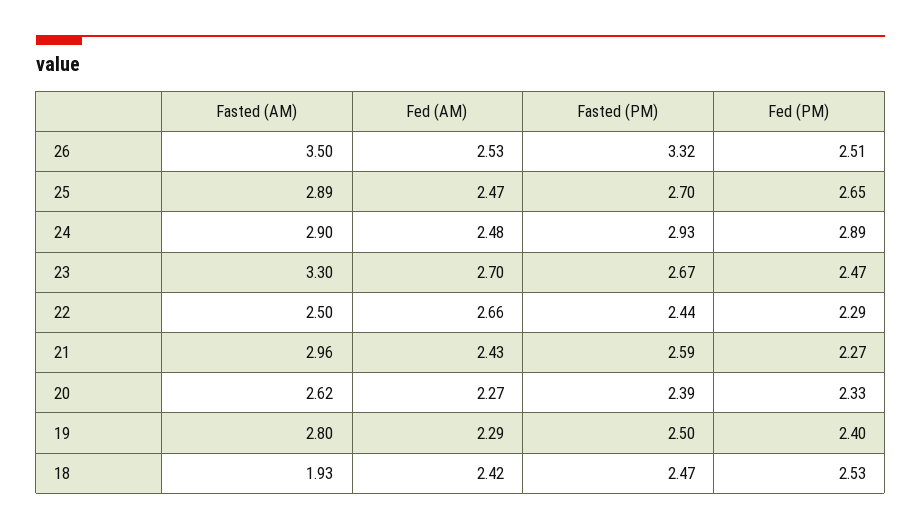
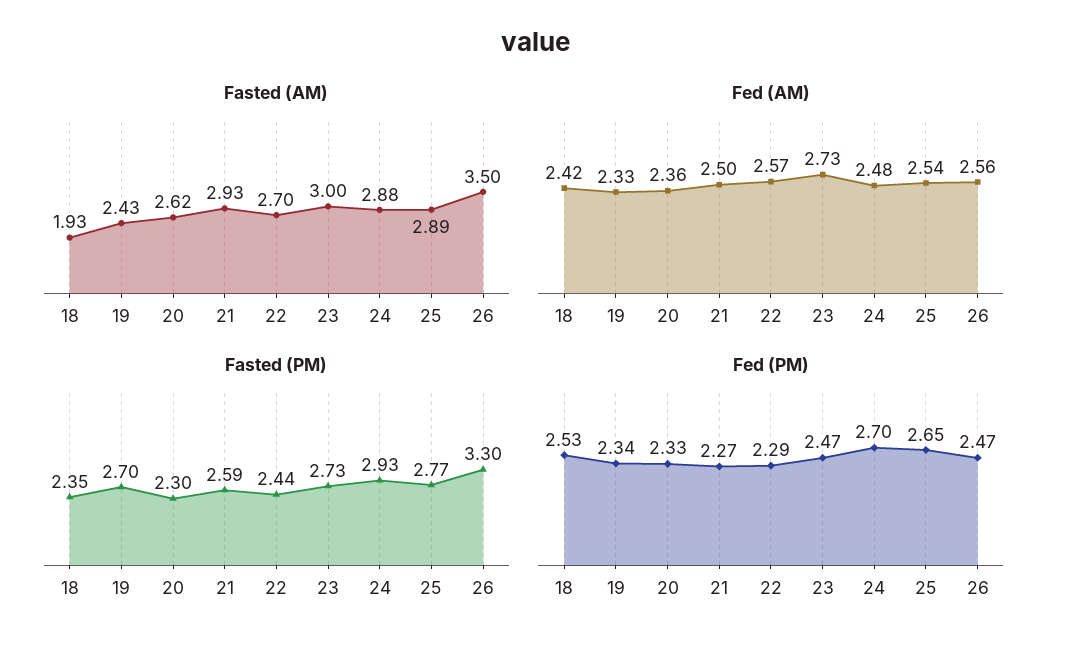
Fed (AM), 26: 2.53 -> 2.56
Fasted (PM), 26: 3.32 -> 3.3
Fed (PM), 26: 2.51 -> 2.47
Fed (AM), 25: 2.47 -> 2.54
Fasted (PM), 25: 2.7 -> 2.77
Fasted (AM), 24: 2.9 -> 2.88
Fed (PM), 24: 2.89 -> 2.7
Fasted (AM), 23: 3.3 -> 3
Fed (AM), 23: 2.7 -> 2.73
Fasted (PM), 23: 2.67 -> 2.73
Fasted (AM), 22: 2.5 -> 2.7
Fed (AM), 22: 2.66 -> 2.57
Fasted (AM), 21: 2.96 -> 2.93
Fed (AM), 21: 2.43 -> 2.5
Fed (AM), 20: 2.27 -> 2.36
Fasted (PM), 20: 2.39 -> 2.3
Fasted (AM), 19: 2.8 -> 2.43
Fed (AM), 19: 2.29 -> 2.33
Fasted (PM), 19: 2.5 -> 2.7
Fed (PM), 19: 2.4 -> 2.34
Fasted (PM), 18: 2.47 -> 2.35

